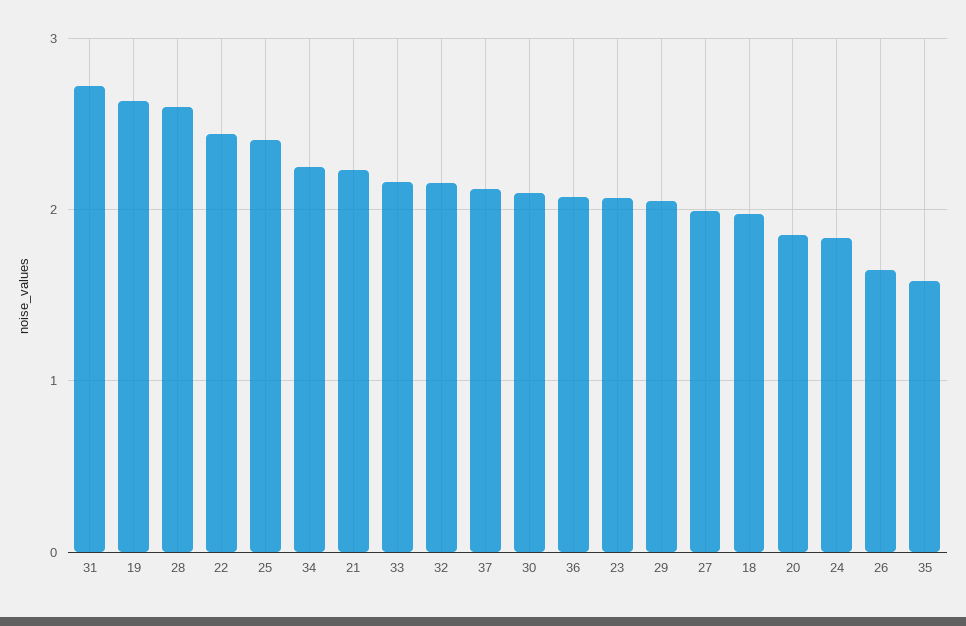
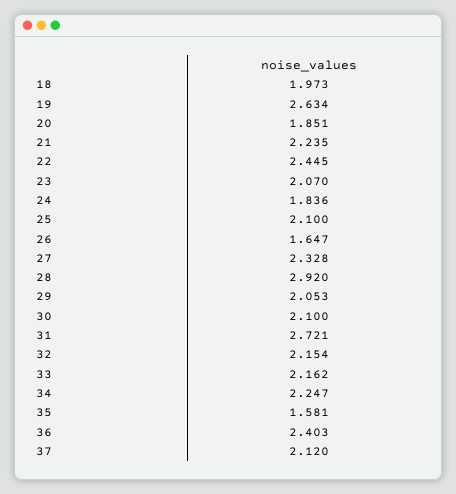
28: 2.6 -> 2.92
25: 2.4 -> 2.1
36: 2.1 -> 2.403
27: 2 -> 2.328

